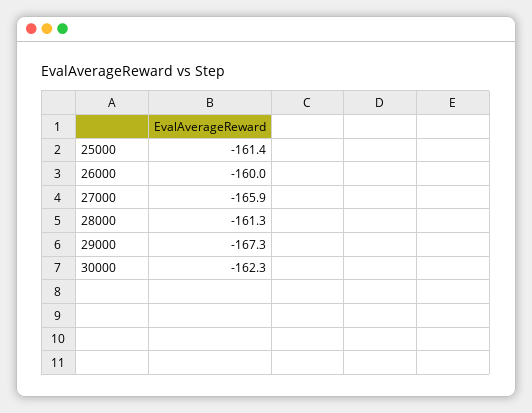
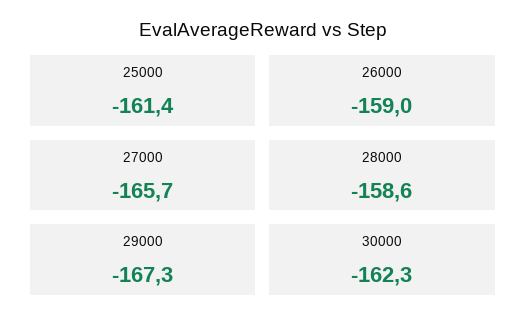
26000: -160 -> -159
27000: -165.9 -> -165.7
28000: -161.3 -> -158.6

